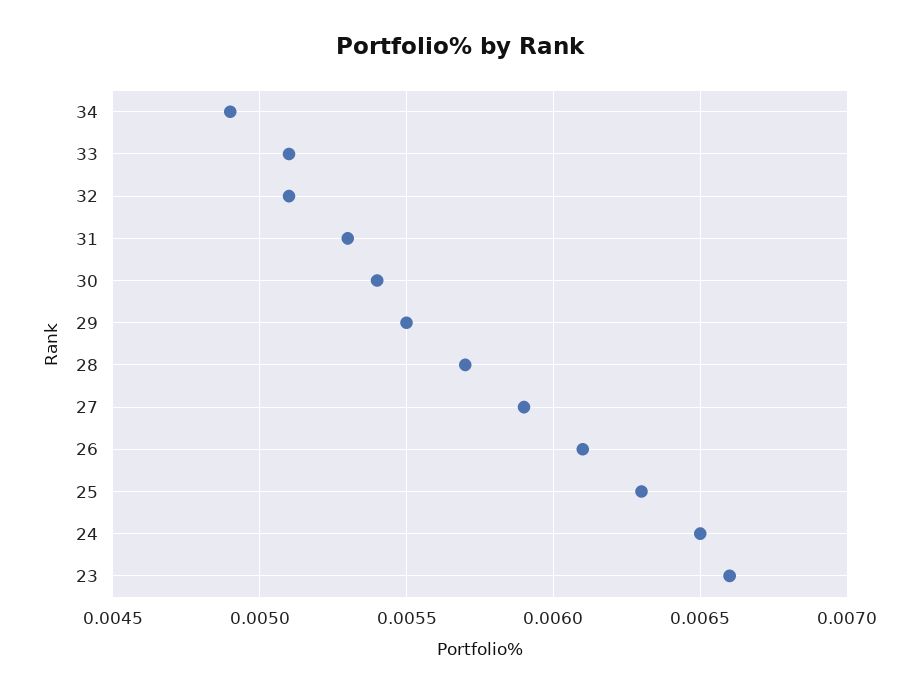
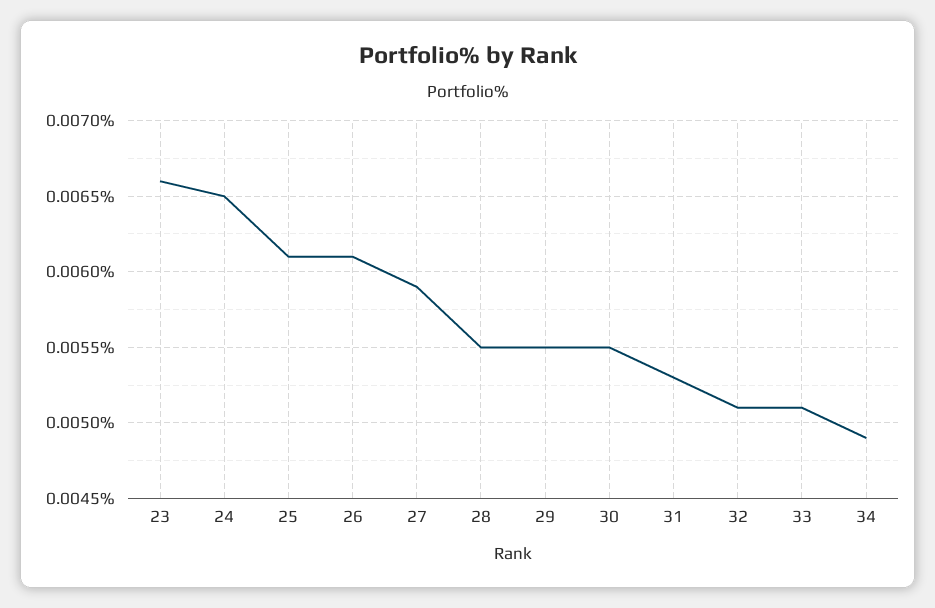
30: 0.0054 -> 0.0055
28: 0.0057 -> 0.0055
25: 0.0063 -> 0.0061

